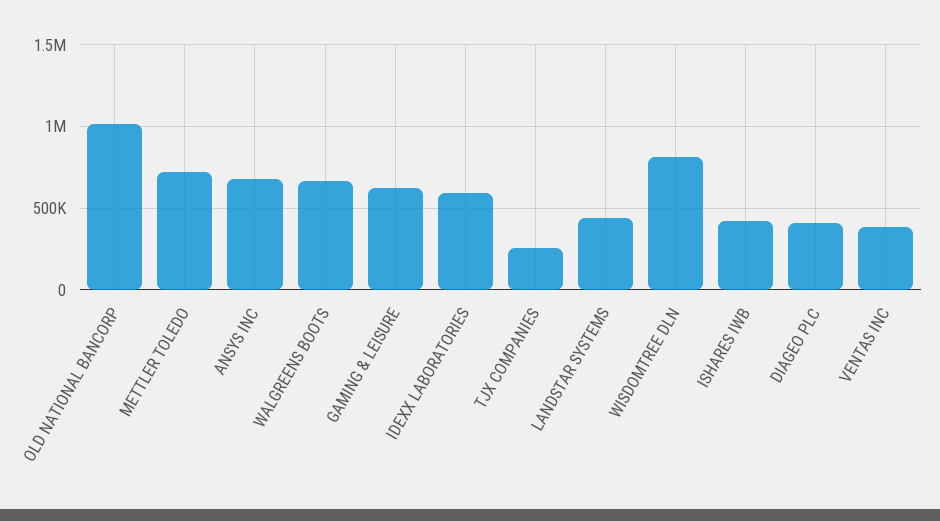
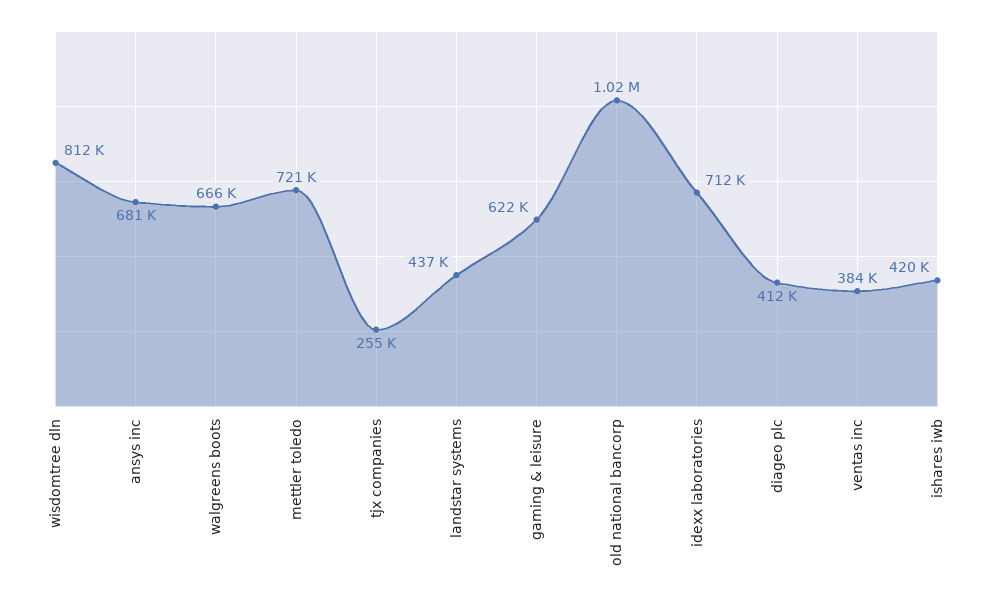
IDEXX LABORATORIES: 600000 -> 712000

